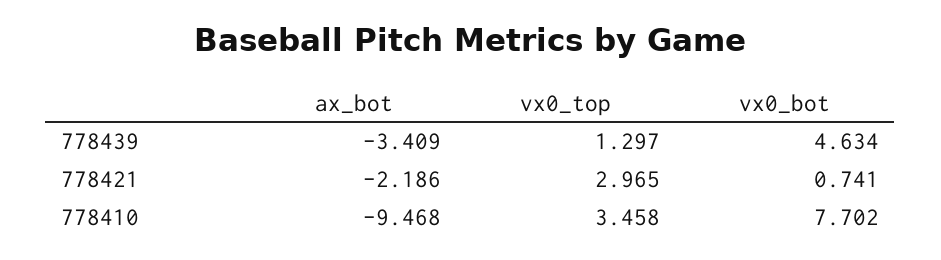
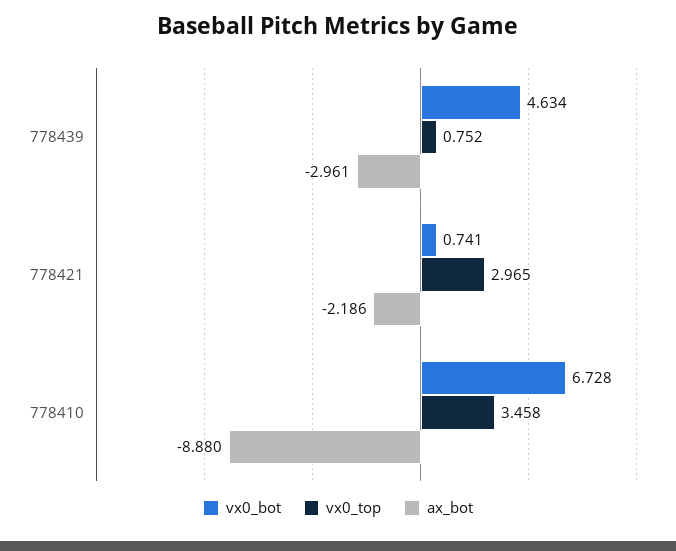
ax_bot, 778439: -3.409 -> -2.961
vx0_top, 778439: 1.297 -> 0.752
ax_bot, 778410: -9.468 -> -8.88
vx0_bot, 778410: 7.702 -> 6.728

